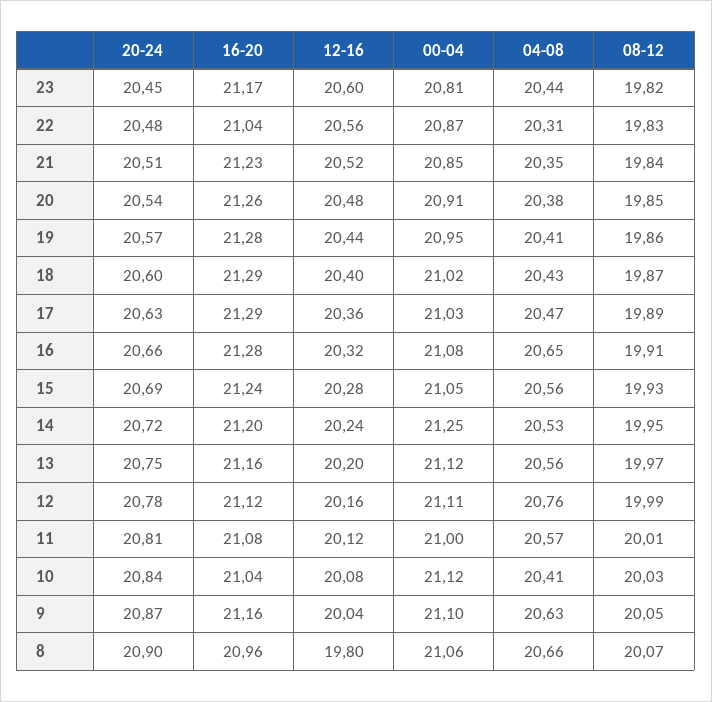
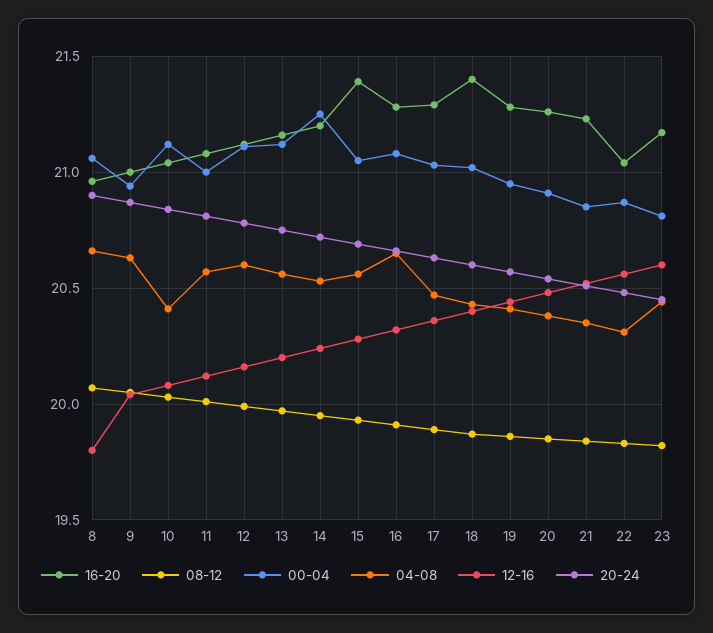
16-20, 18: 21.29 -> 21.4
16-20, 15: 21.24 -> 21.4
04-08, 12: 20.76 -> 20.6
16-20, 9: 21.16 -> 21
00-04, 9: 21.1 -> 20.95

